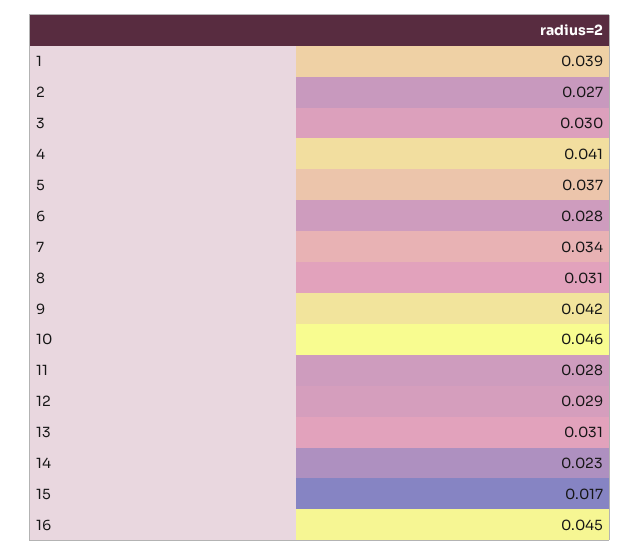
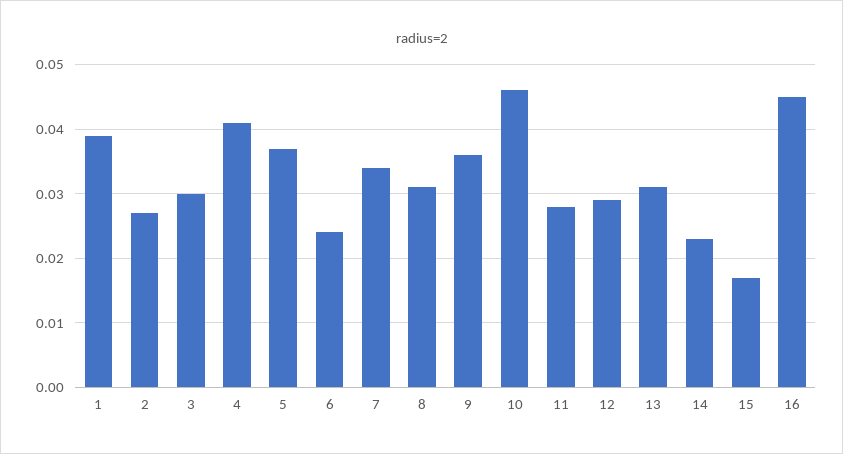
6: 0.028 -> 0.024
9: 0.042 -> 0.036

